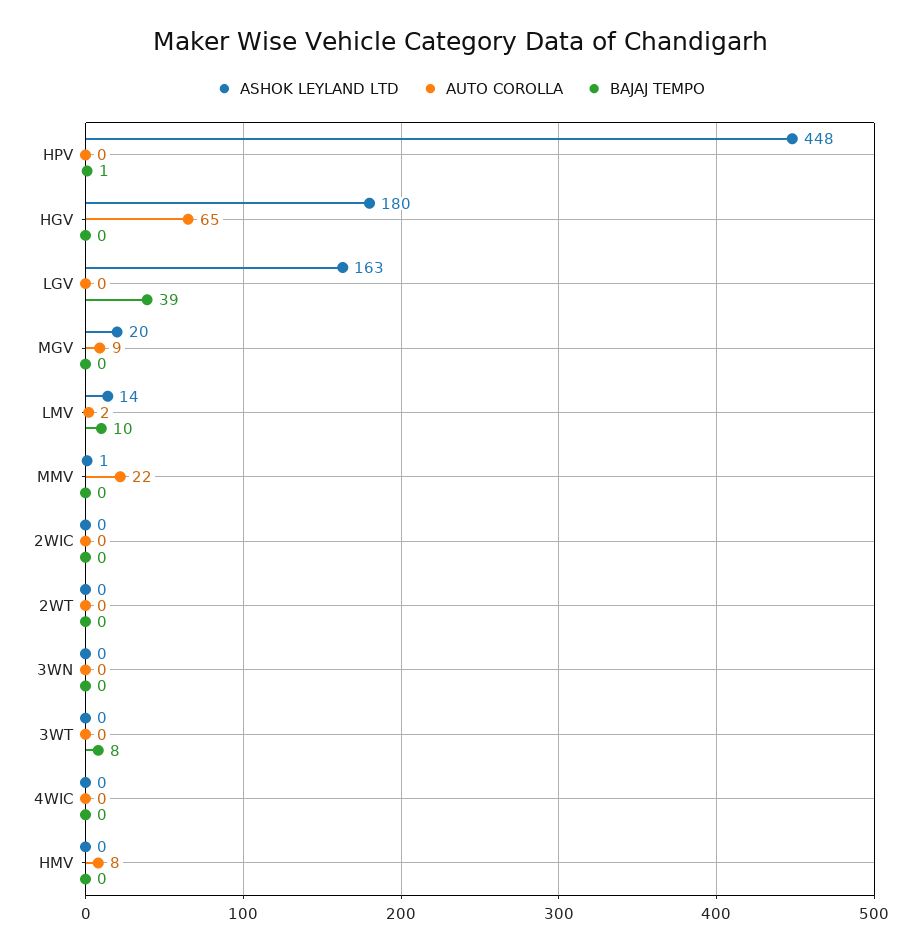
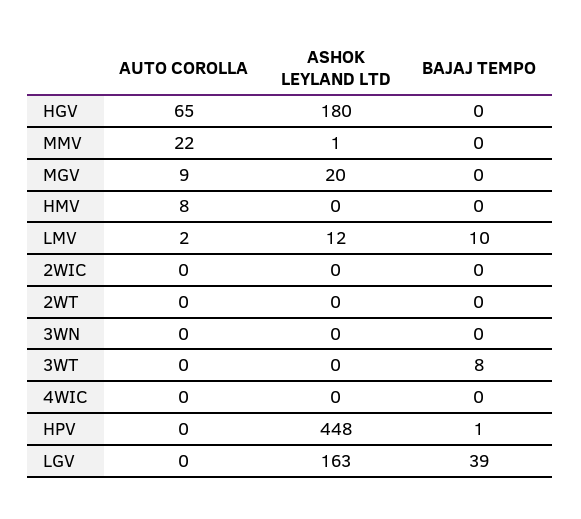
ASHOK LEYLAND LTD, LMV: 14 -> 12

